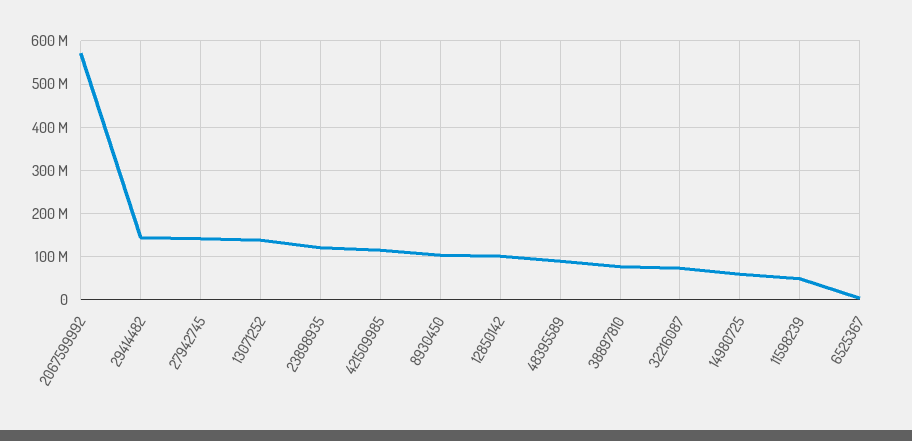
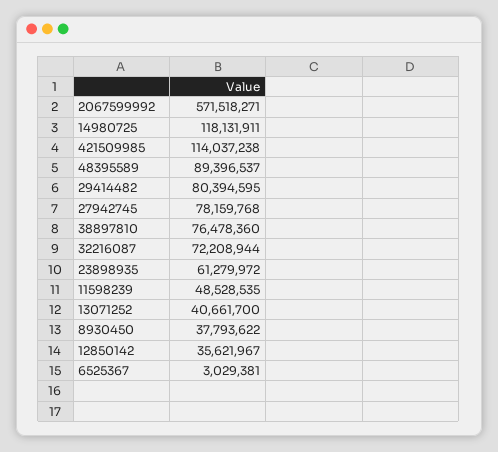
29414482: 140000000 -> 80394595
27942745: 140000000 -> 78159768
13071252: 140000000 -> 40661700
23898935: 120000000 -> 61279972
8930450: 100000000 -> 37793622
12850142: 100000000 -> 35621967
14980725: 60000000 -> 118131911

